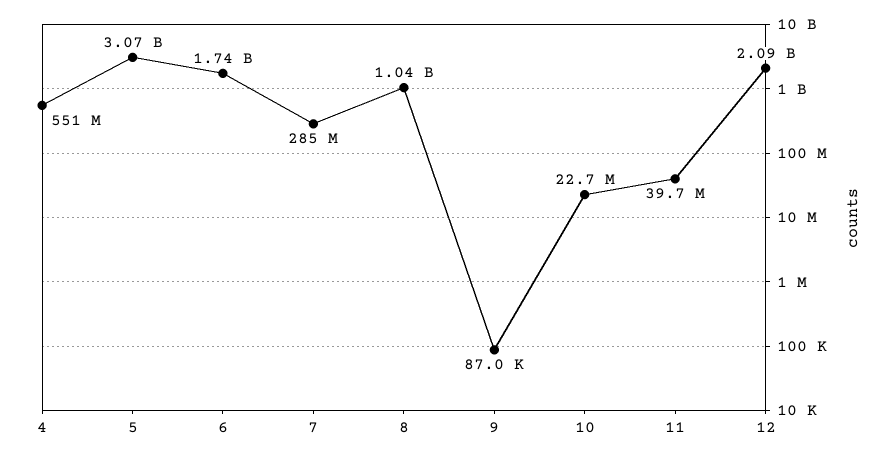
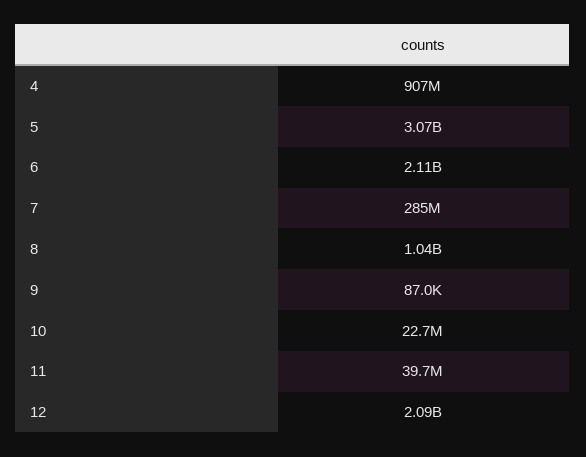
4: 551000000 -> 907000000
6: 1740000000 -> 2110000000

